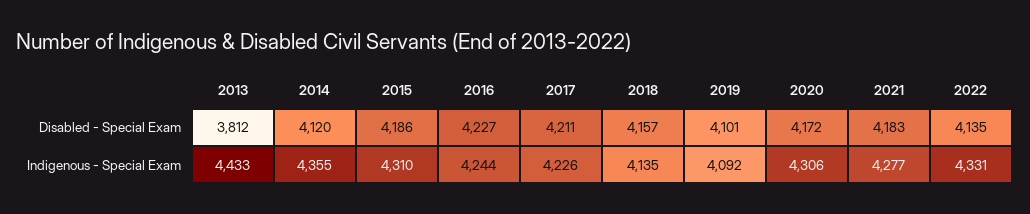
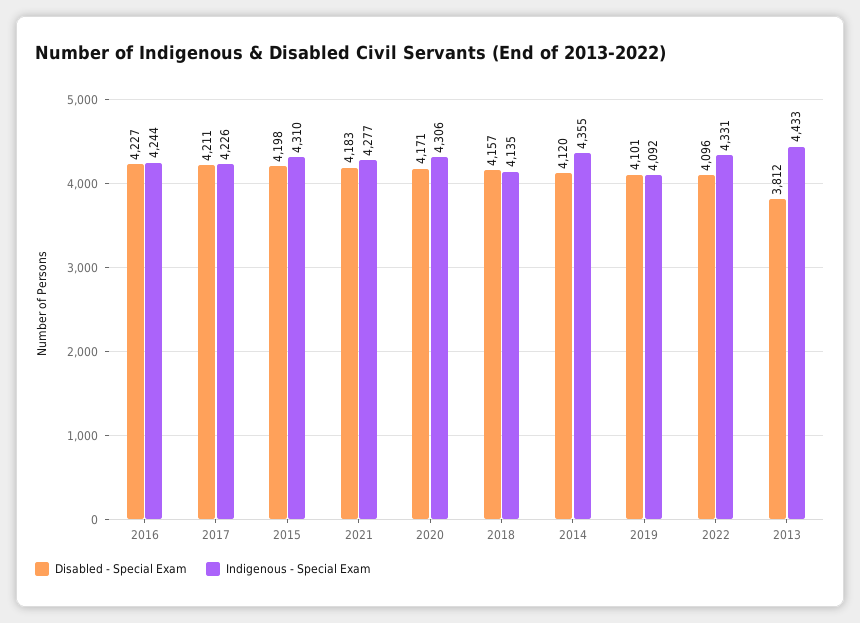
Disabled - Special Exam, 2015: 4186 -> 4198
Disabled - Special Exam, 2020: 4172 -> 4171
Disabled - Special Exam, 2022: 4135 -> 4096

